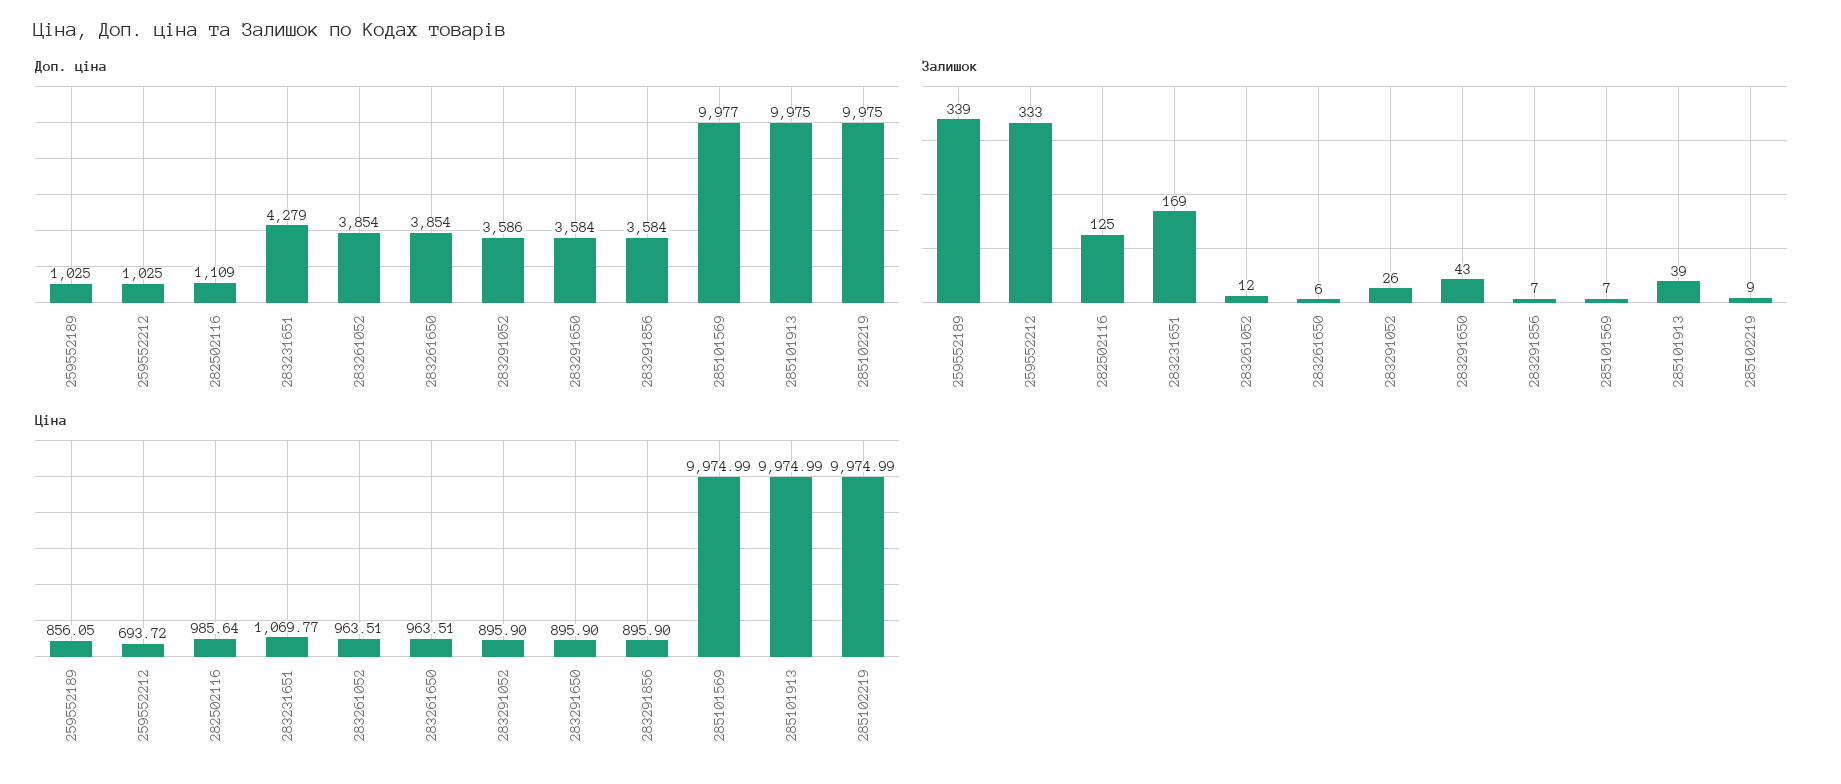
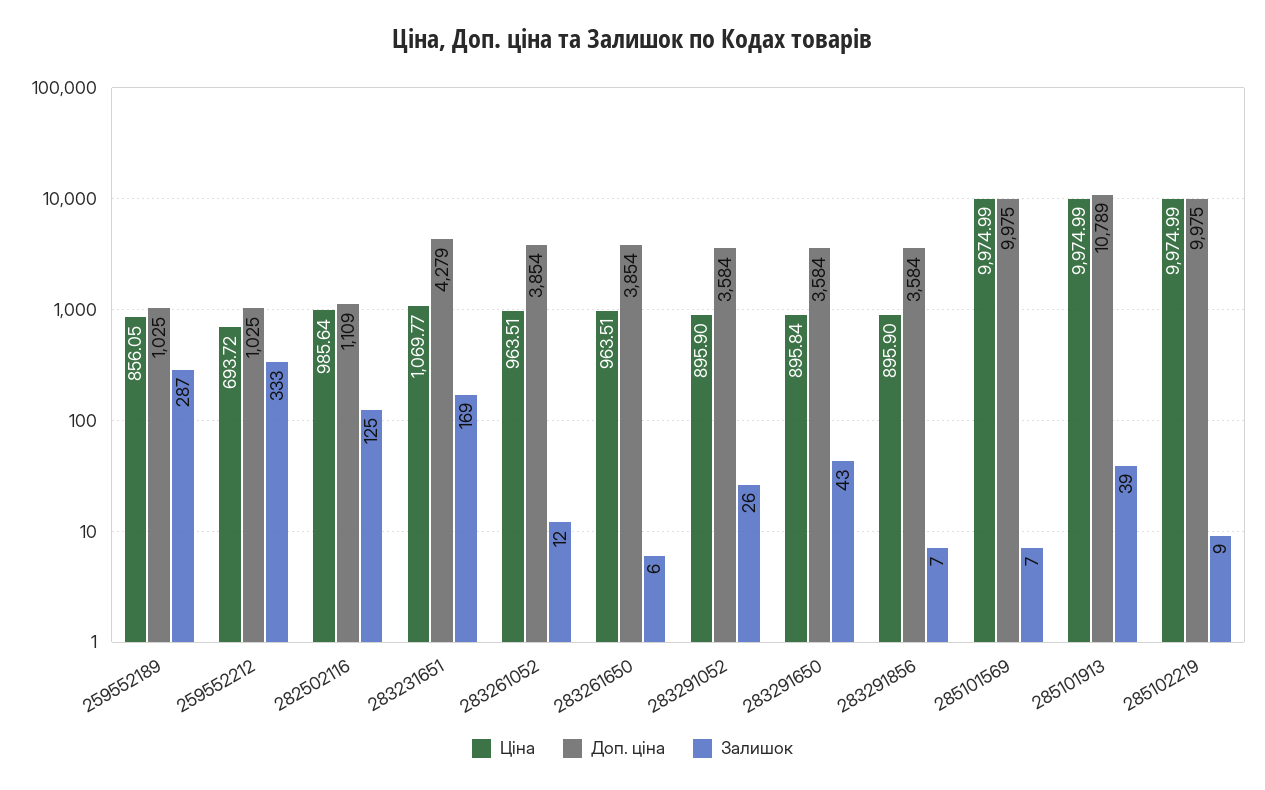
Доп. ціна, 283291052: 3586 -> 3584
Доп. ціна, 285101569: 9977 -> 9975
Доп. ціна, 285101913: 9975 -> 10789
Залишок, 259552189: 339 -> 287
Ціна, 283291650: 895.9 -> 895.84

